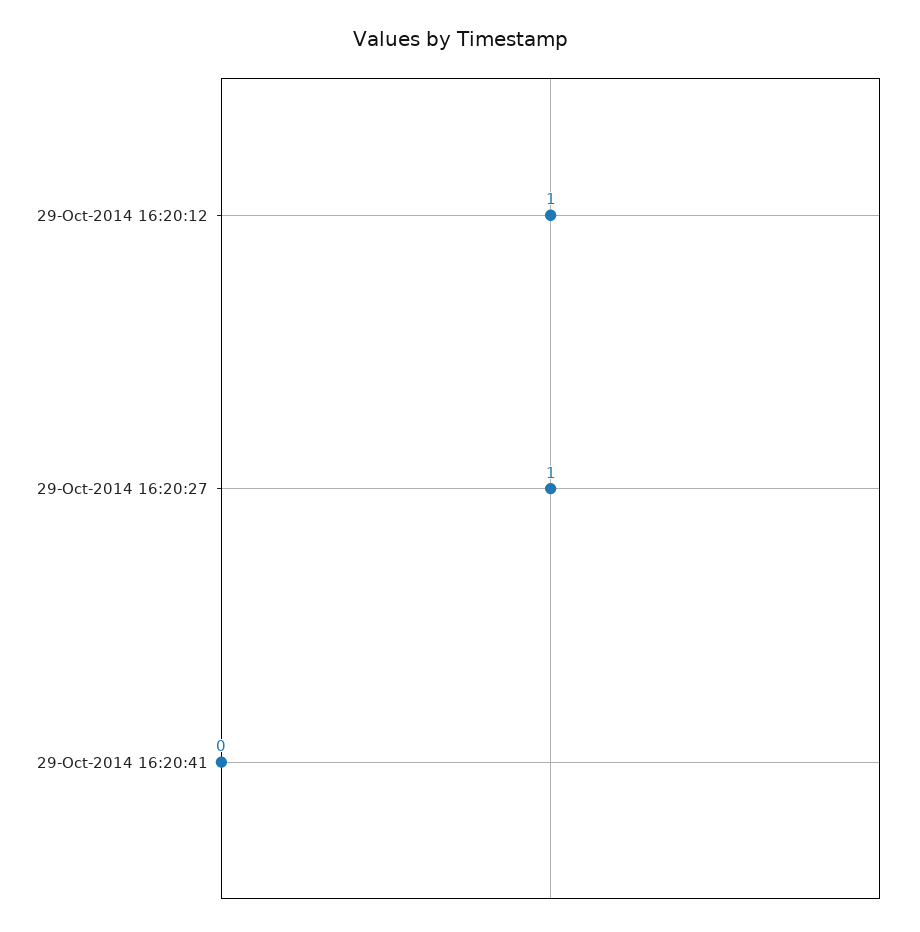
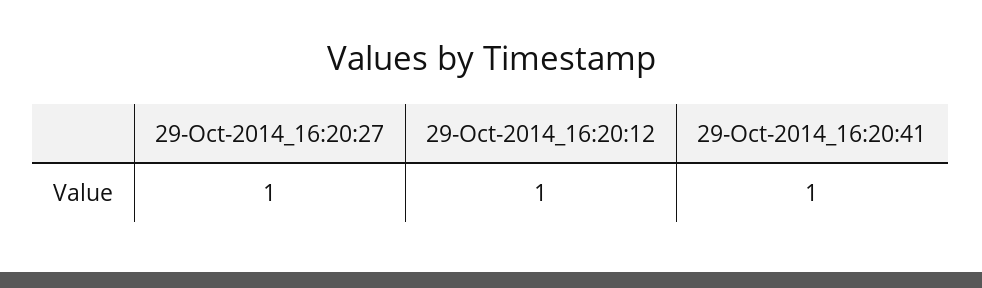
29-Oct-2014 16:20:41: 0 -> 1

